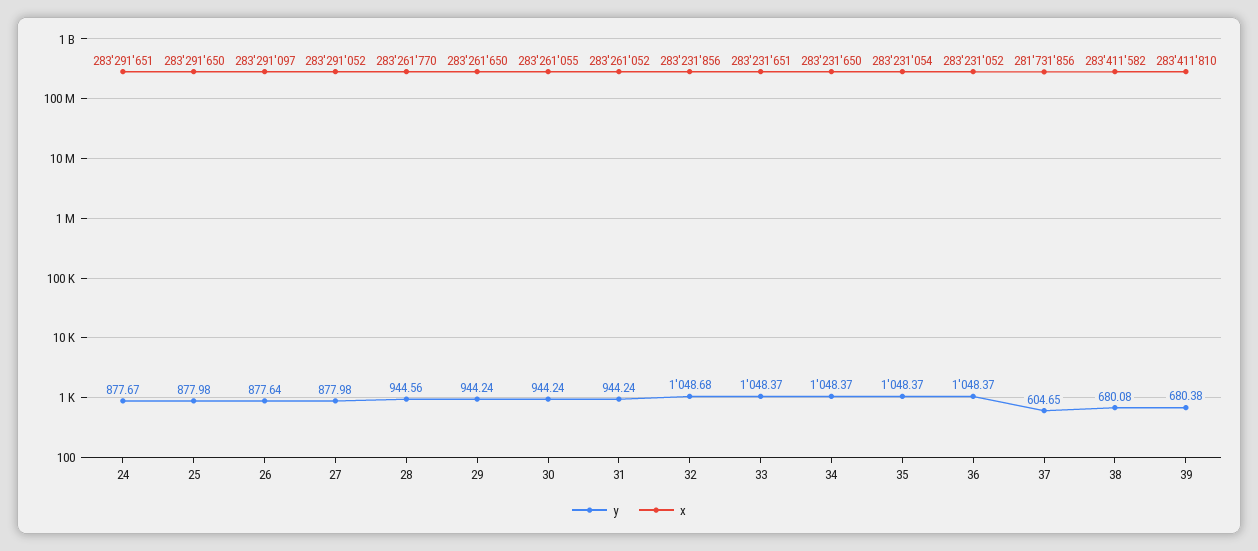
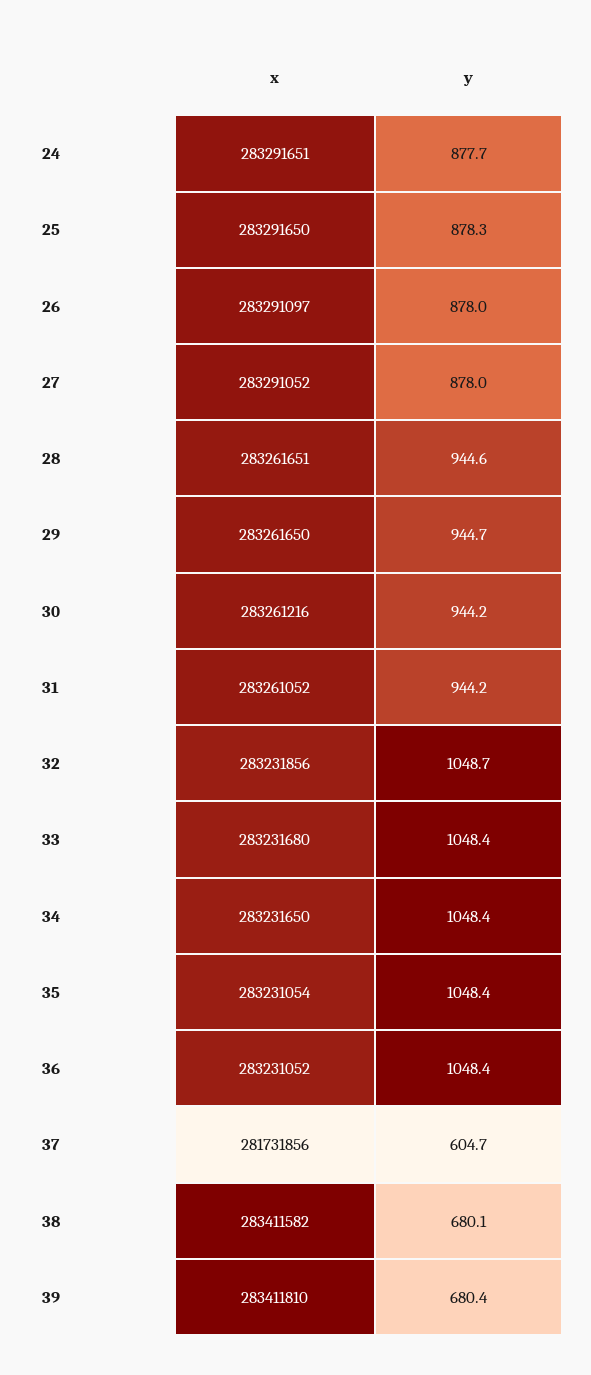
y, 25: 877.98 -> 878.3
y, 26: 877.64 -> 878
x, 28: 283261770 -> 283261651
y, 29: 944.24 -> 944.7
x, 30: 283261055 -> 283261216
x, 33: 283231651 -> 283231680

